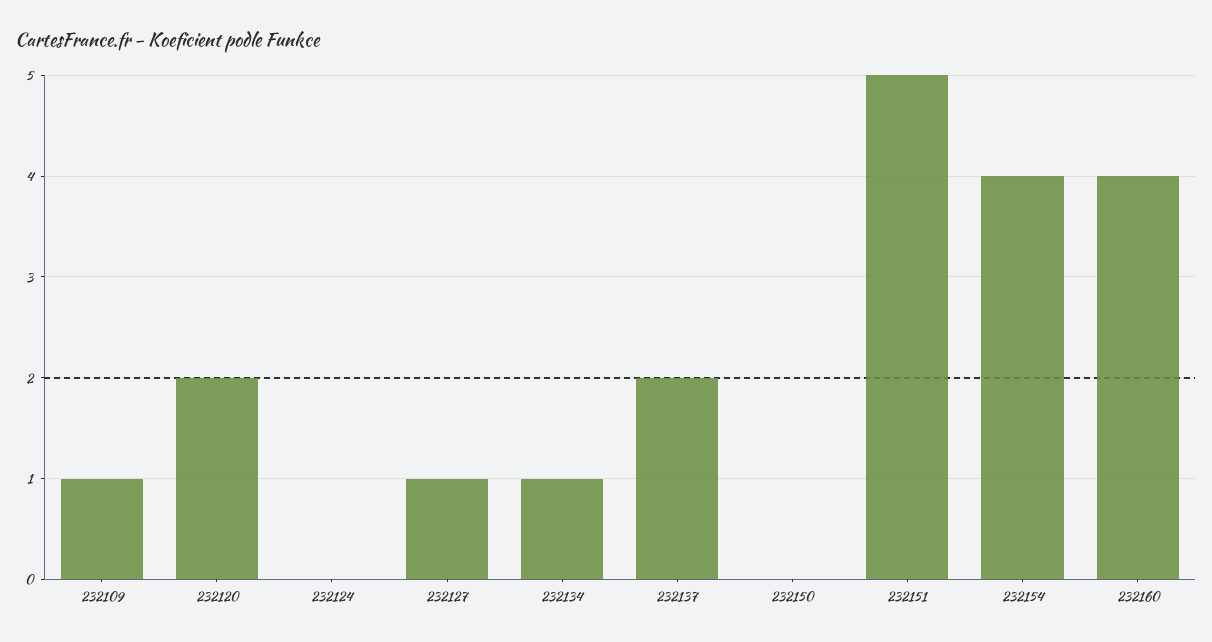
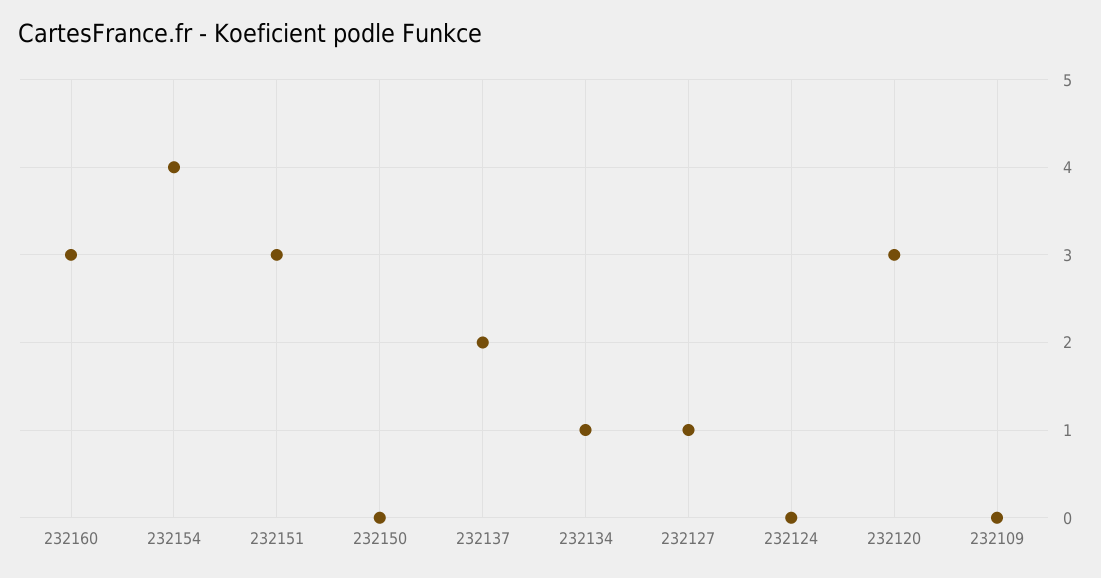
232109: 1 -> 0
232120: 2 -> 3
232151: 5 -> 3
232160: 4 -> 3

